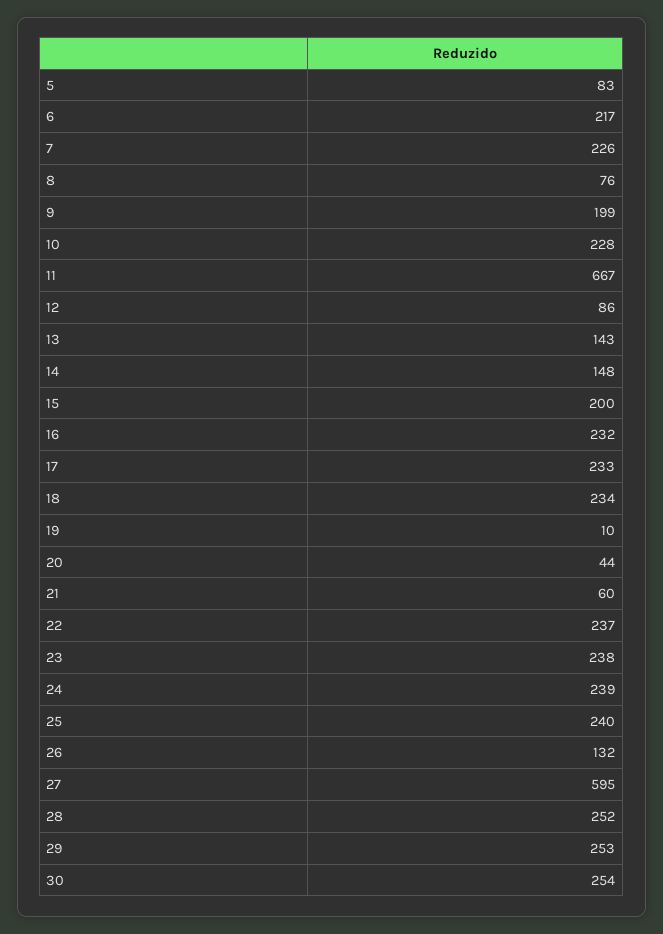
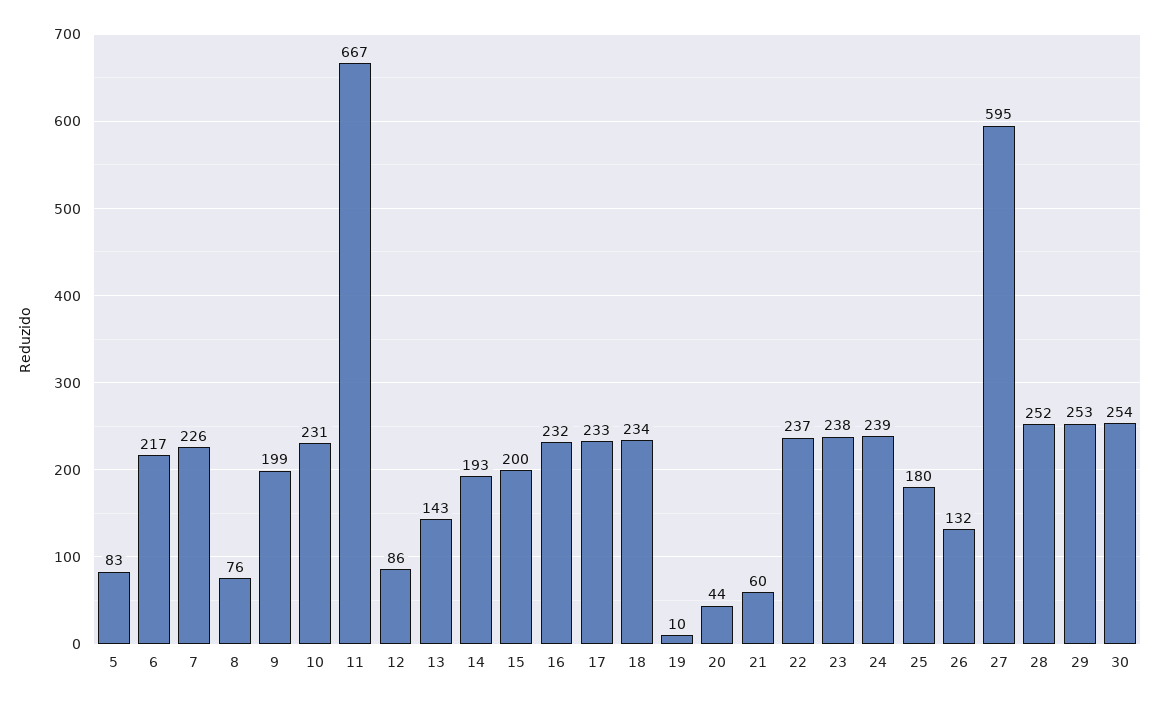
10: 228 -> 231
14: 148 -> 193
25: 240 -> 180

